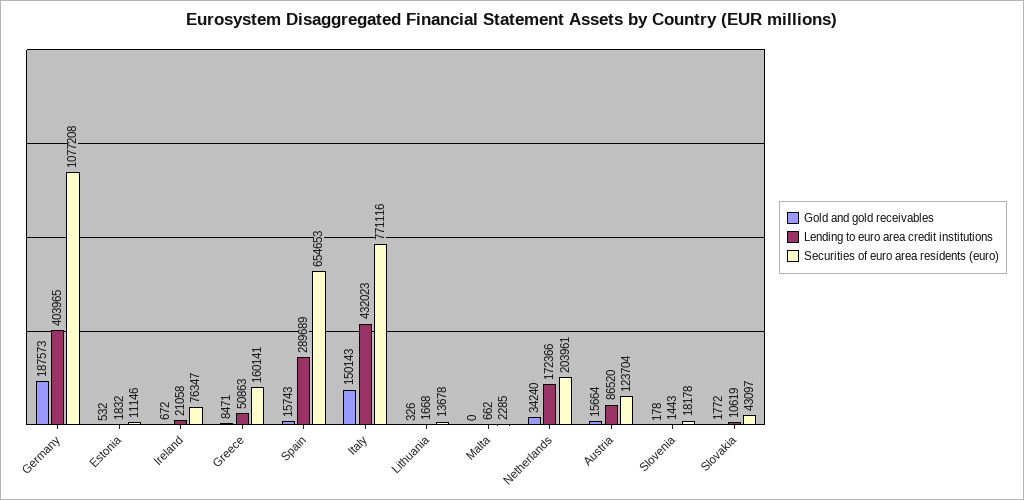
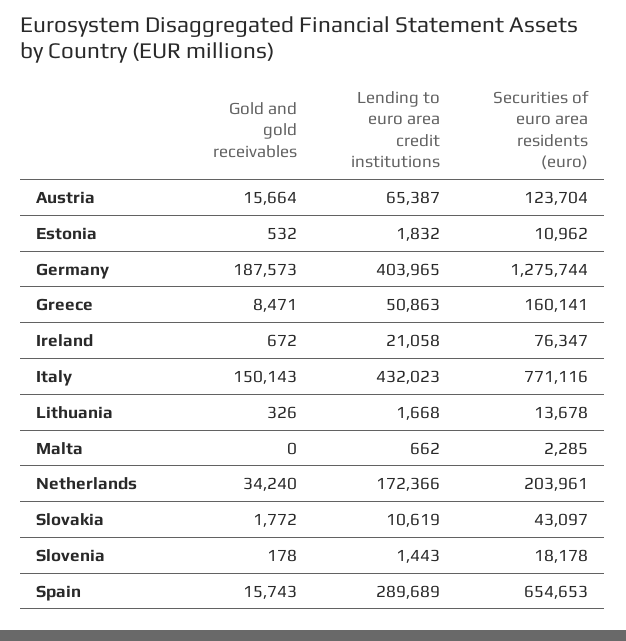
Securities of euro area residents (euro), Germany: 1077208 -> 1275744
Securities of euro area residents (euro), Estonia: 11146 -> 10962
Lending to euro area credit institutions, Austria: 86520 -> 65387

